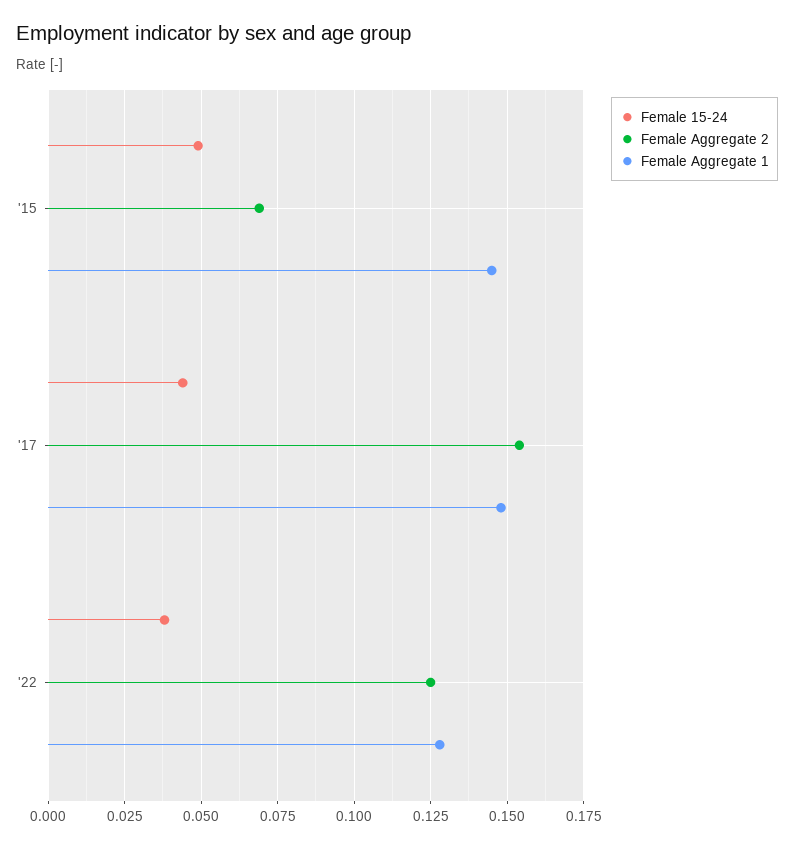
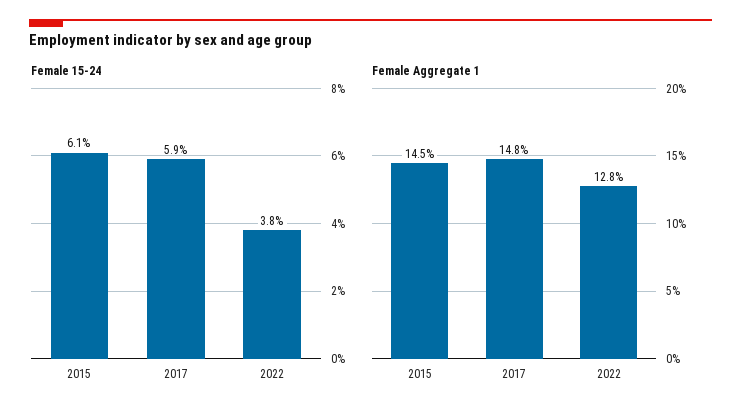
Female 15-24, '15: 0.05 -> 0.061
Female Aggregate 2, '15: 0.07 -> none
Female 15-24, '17: 0.045 -> 0.059
Female Aggregate 2, '17: 0.155 -> none
Female Aggregate 2, '22: 0.125 -> none

